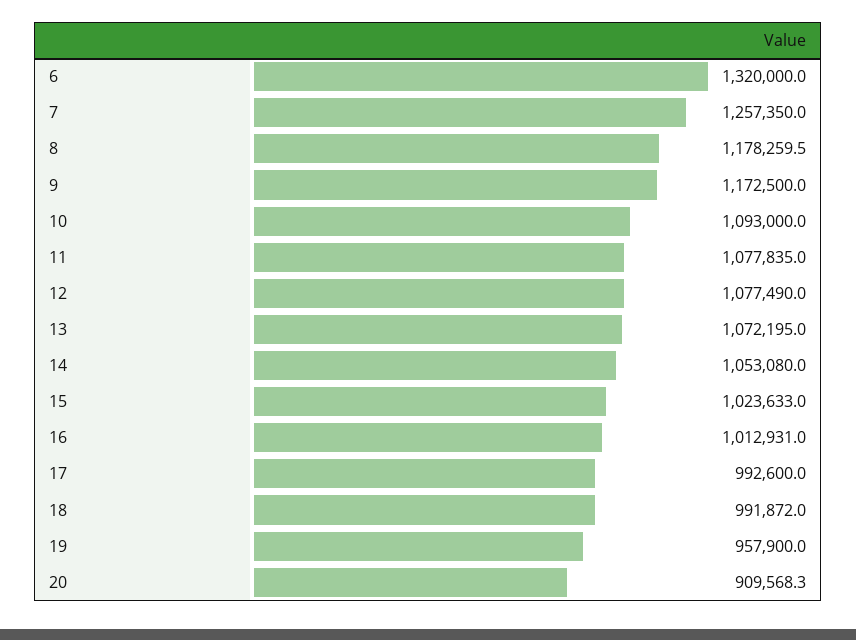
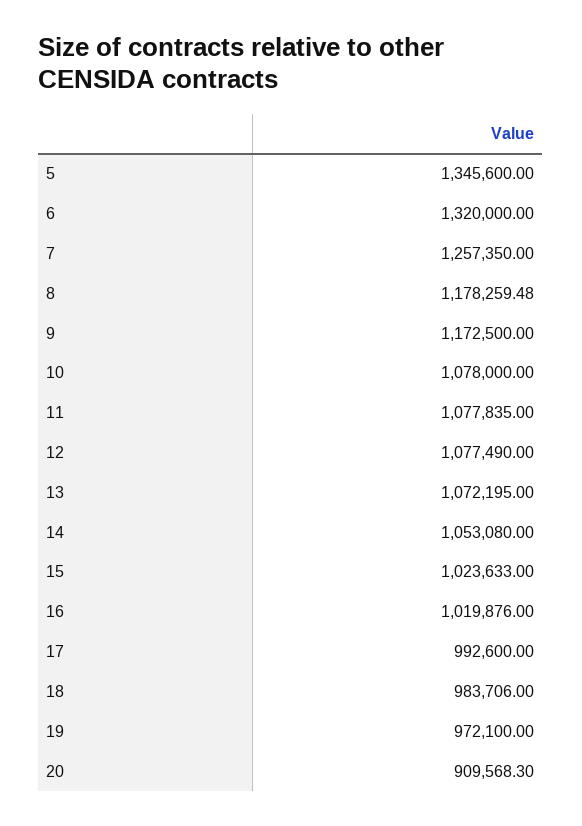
10: 1093000 -> 1078000
16: 1012931 -> 1019876
18: 991872 -> 983706
19: 957900 -> 972100
5: none -> 1345600

